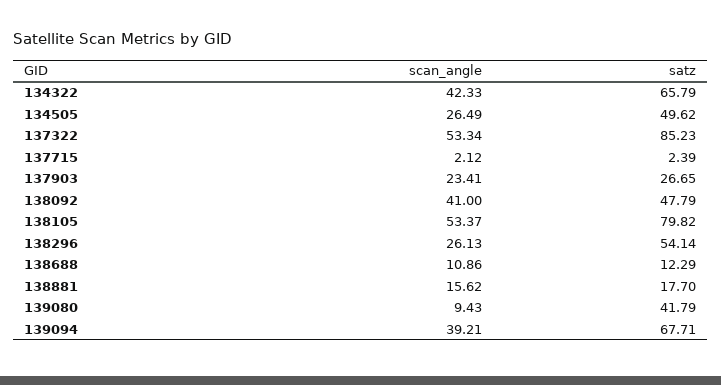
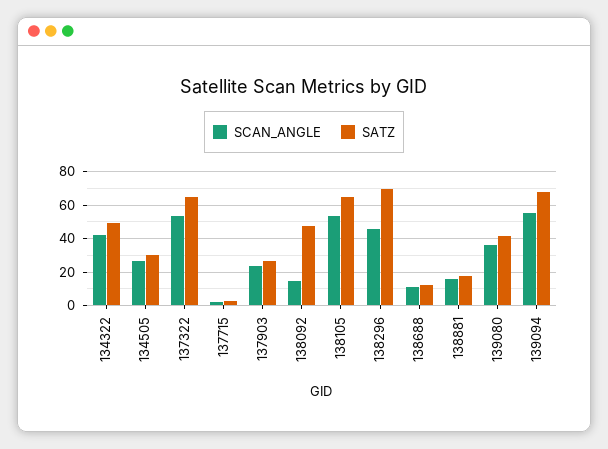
satz, 134322: 65.79 -> 50
satz, 134505: 49.62 -> 30
satz, 137322: 85.23 -> 65
scan_angle, 138092: 41 -> 15
satz, 138105: 79.82 -> 65
scan_angle, 138296: 26.13 -> 45
satz, 138296: 54.14 -> 70
scan_angle, 139080: 9.43 -> 35
scan_angle, 139094: 39.21 -> 55

